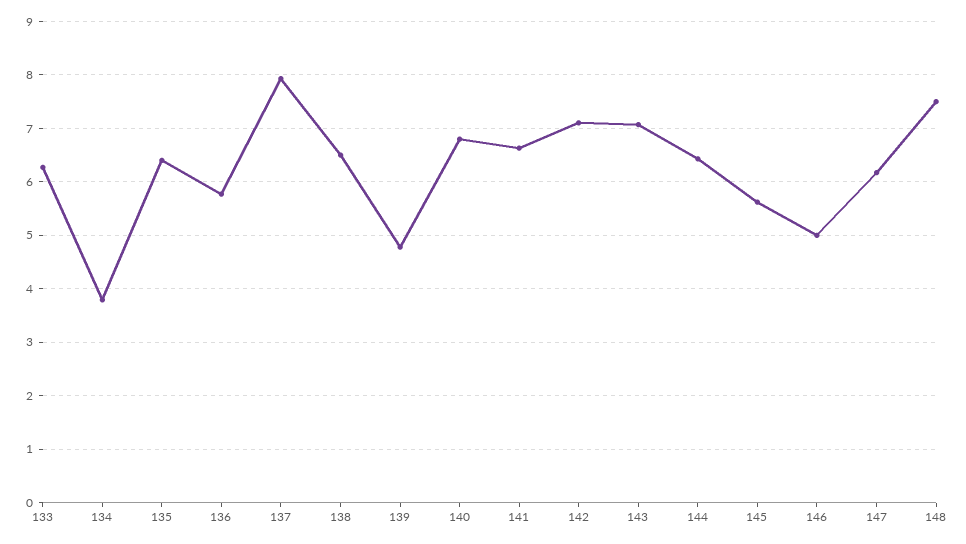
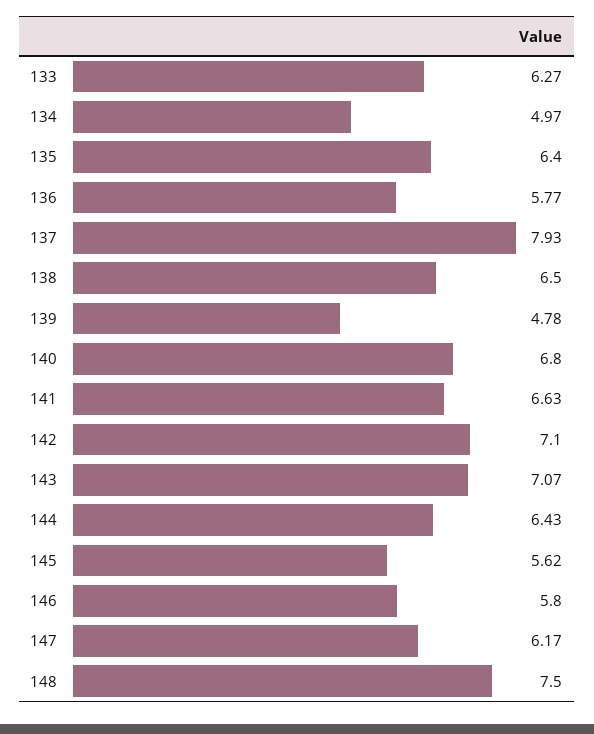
134: 3.8 -> 4.97
146: 5 -> 5.8

